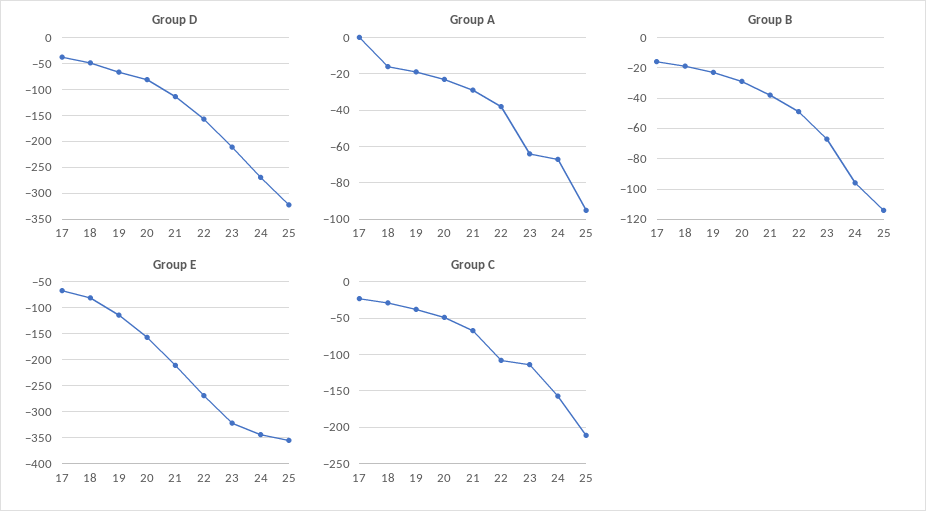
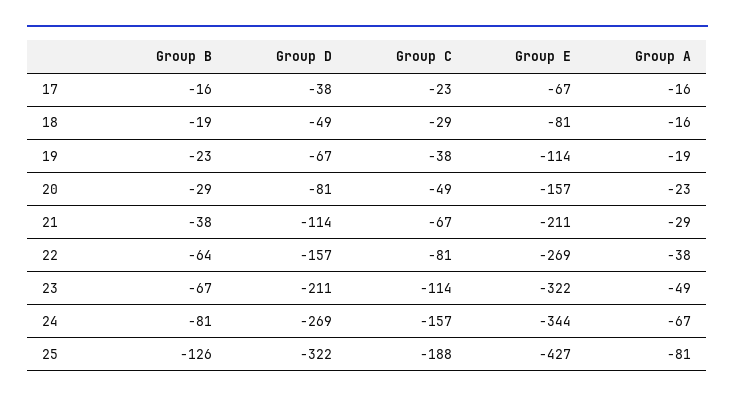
Group A, 17: 0 -> -16
Group A, 23: -65 -> -49
Group A, 25: -95 -> -81
Group B, 22: -50 -> -64
Group B, 24: -95 -> -81
Group B, 25: -115 -> -126
Group E, 25: -350 -> -427
Group C, 22: -110 -> -81
Group C, 25: -210 -> -188

